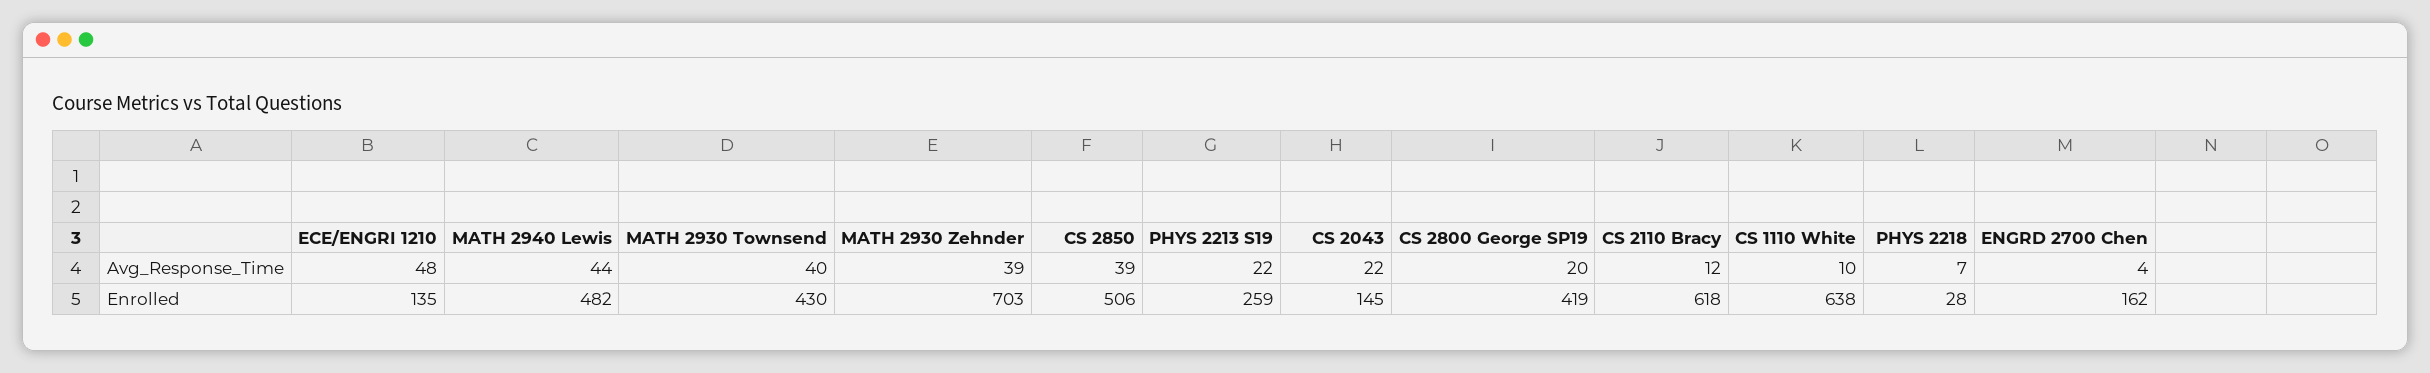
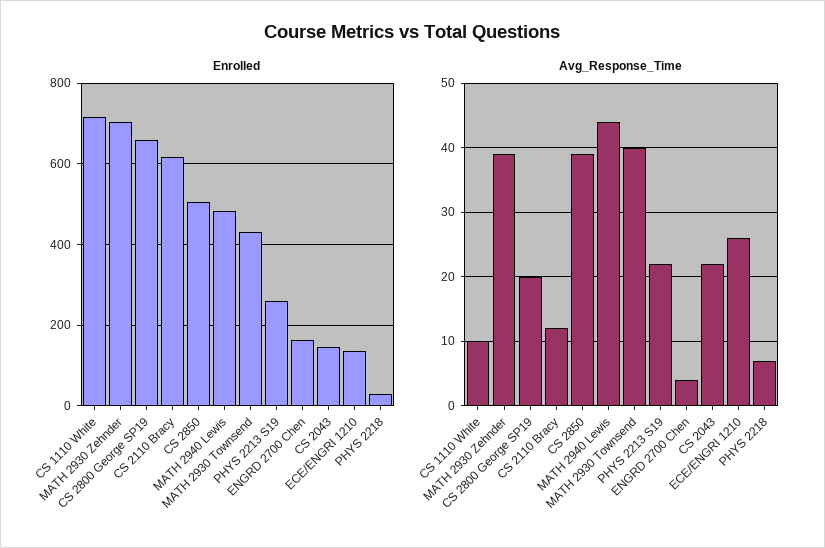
Avg_Response_Time, ECE/ENGRI 1210: 48 -> 26
Enrolled, CS 2800 George SP19: 419 -> 660
Enrolled, CS 1110 White: 638 -> 720

